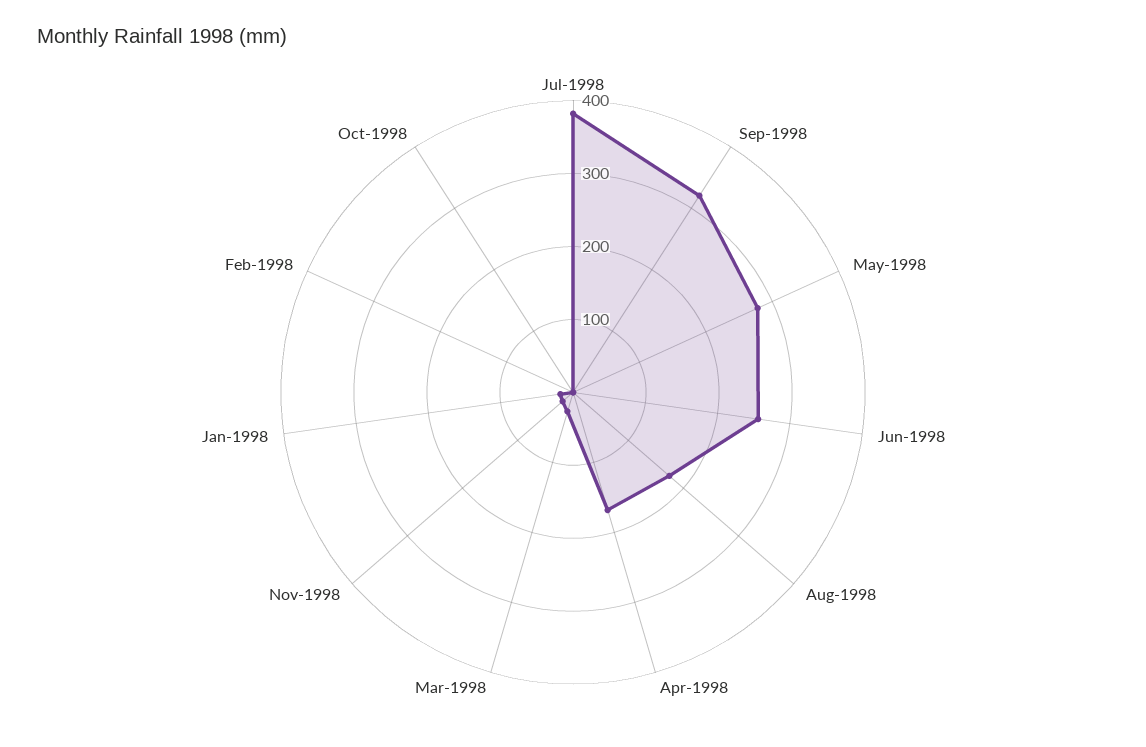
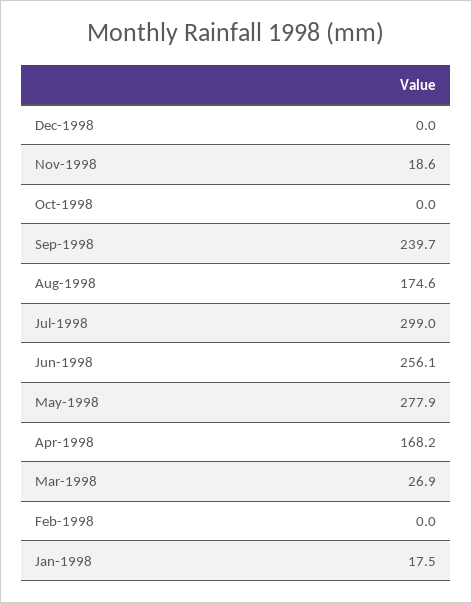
Jul-1998: 380 -> 299
Sep-1998: 320 -> 239.7
Dec-1998: none -> 0

